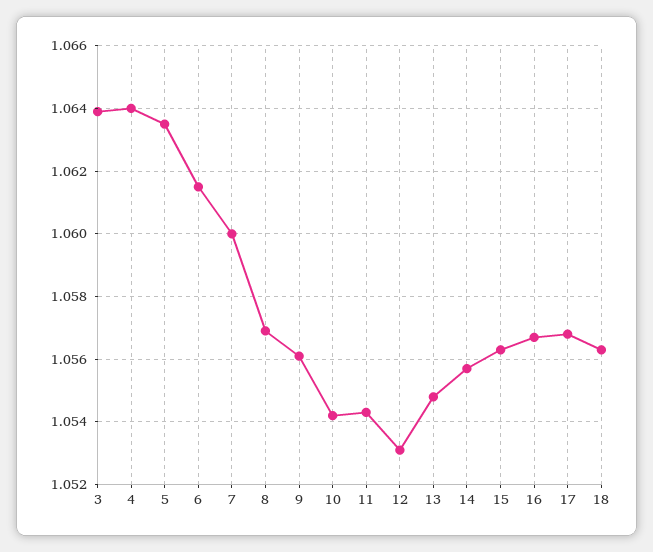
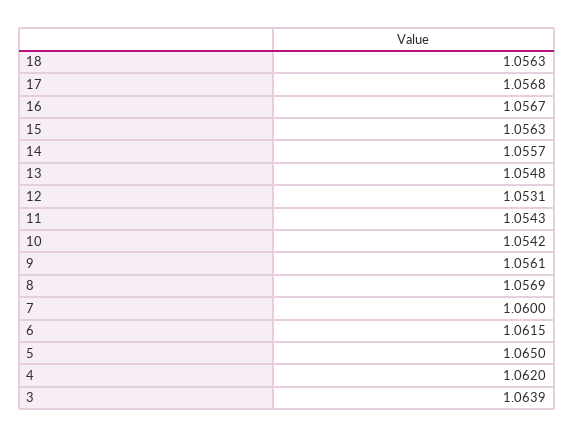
4: 1.064 -> 1.062
5: 1.0635 -> 1.065

